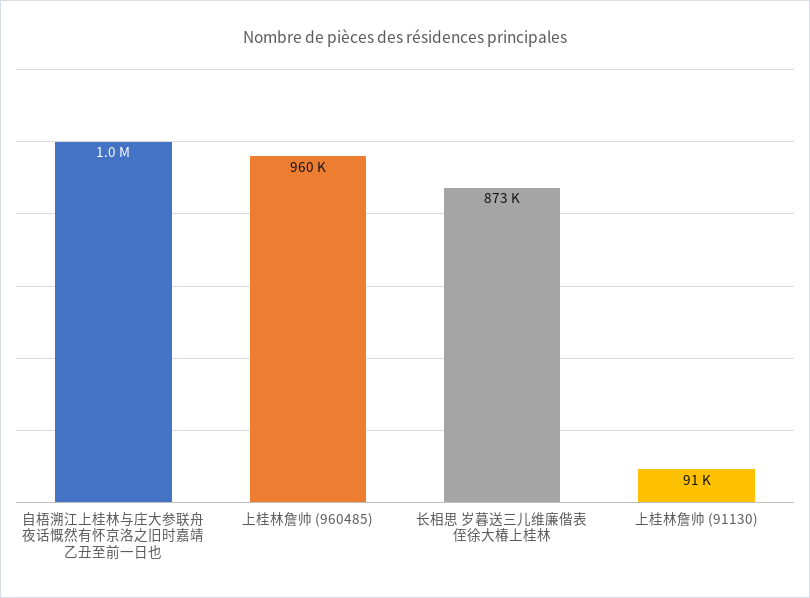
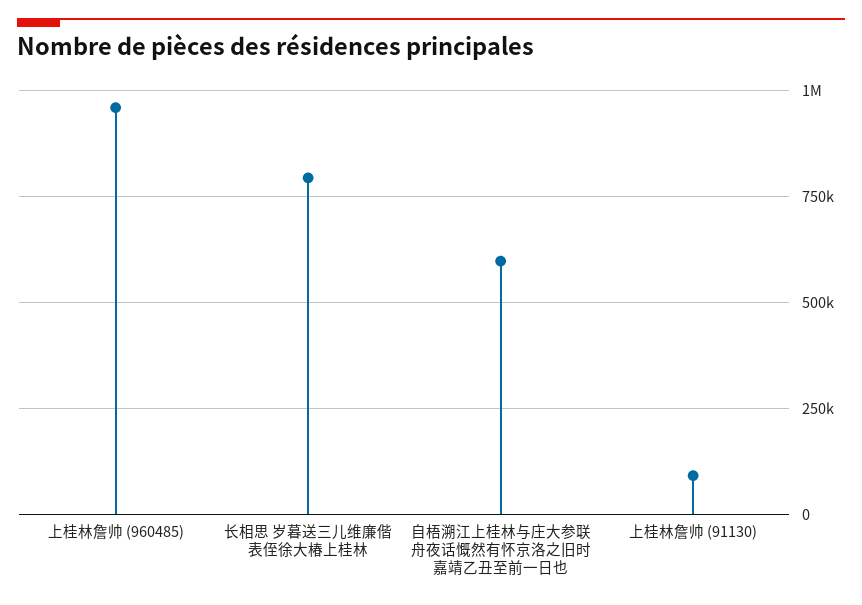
自梧溯江上桂林与庄大参联舟夜话慨然有怀京洛之旧时嘉靖乙丑至前一日也: 1000000 -> 600000
长相思 岁暮送三儿维廉偕表侄徐大椿上桂林: 873000 -> 800000

